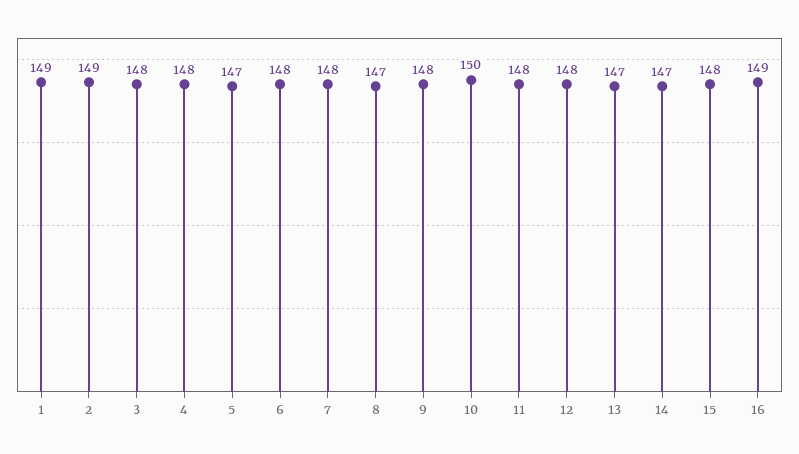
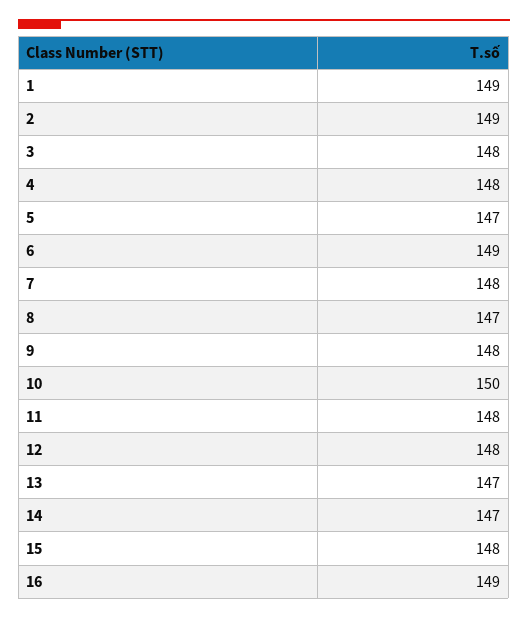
6: 148 -> 149

